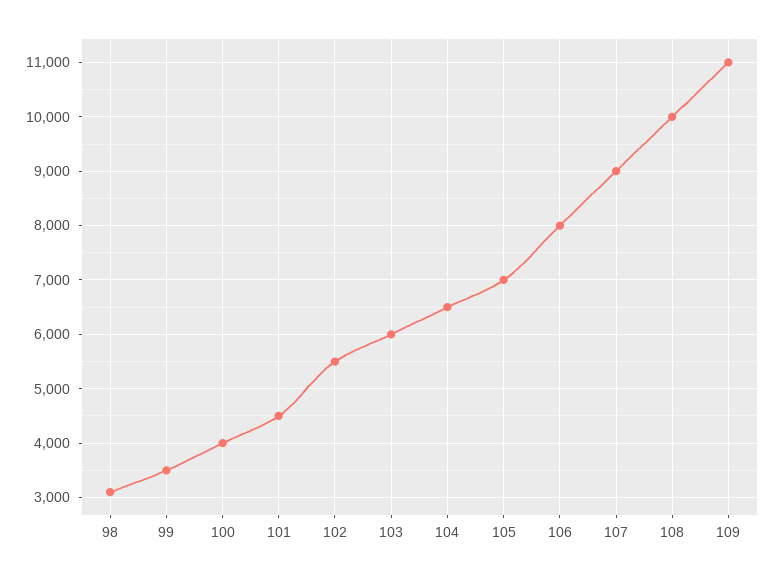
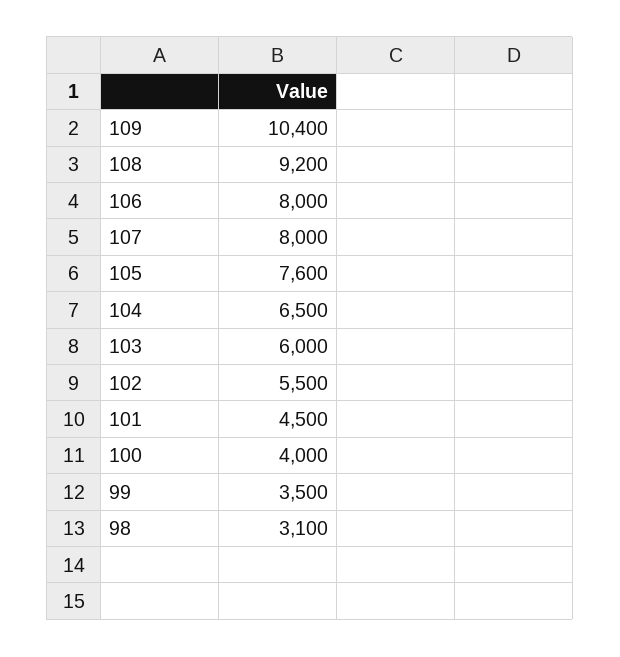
105: 7000 -> 7600
107: 9000 -> 8000
108: 10000 -> 9200
109: 11000 -> 10400

